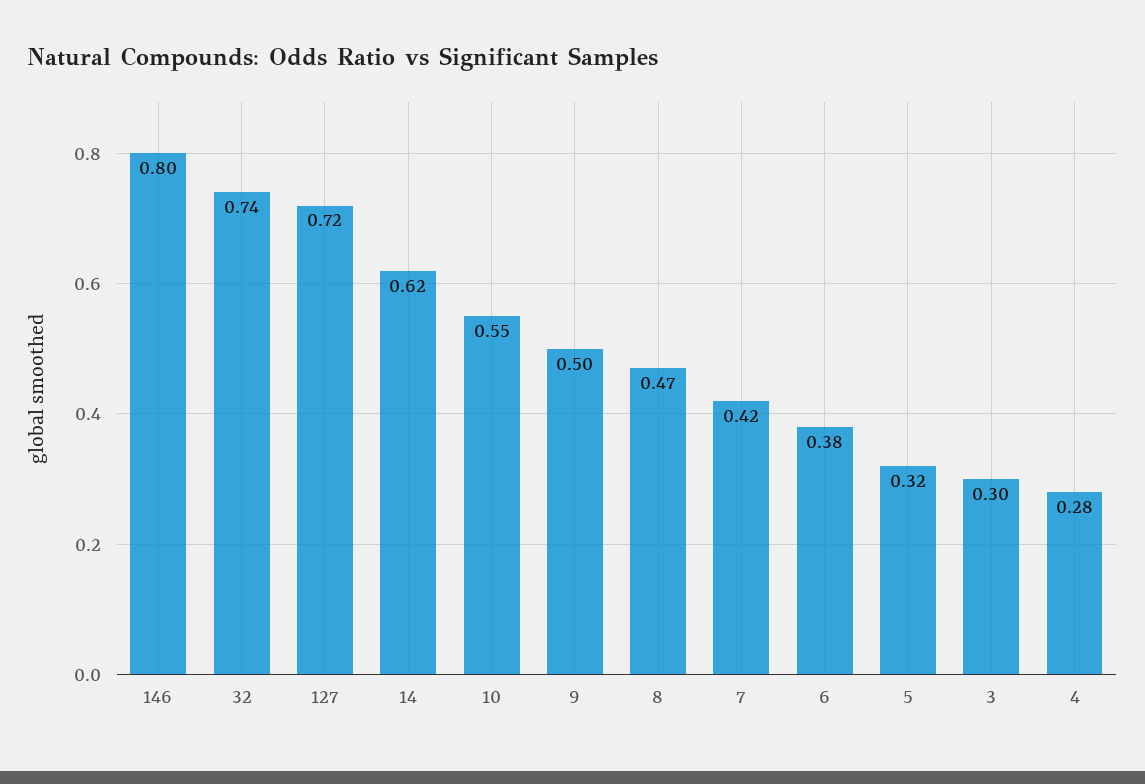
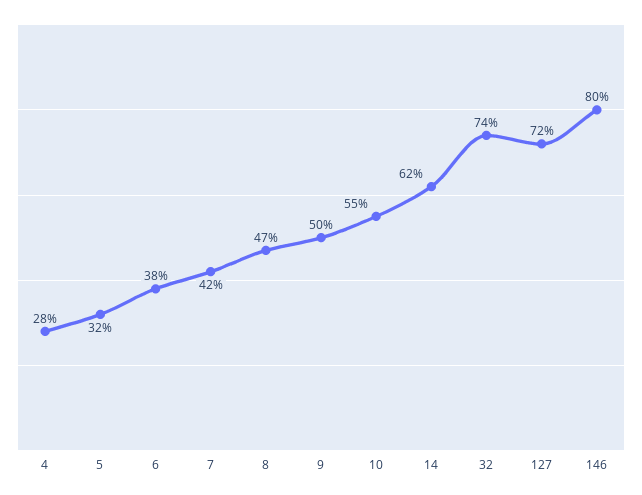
3: 0.3 -> none

